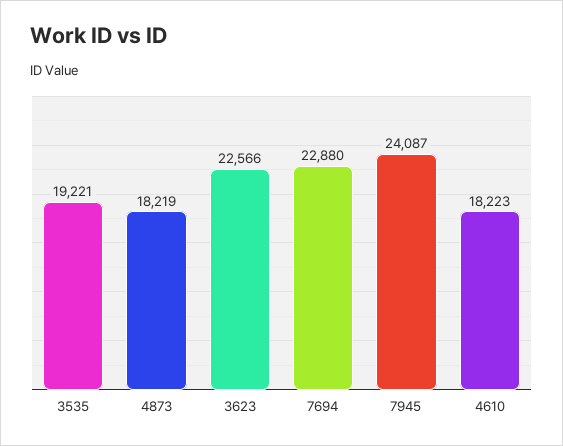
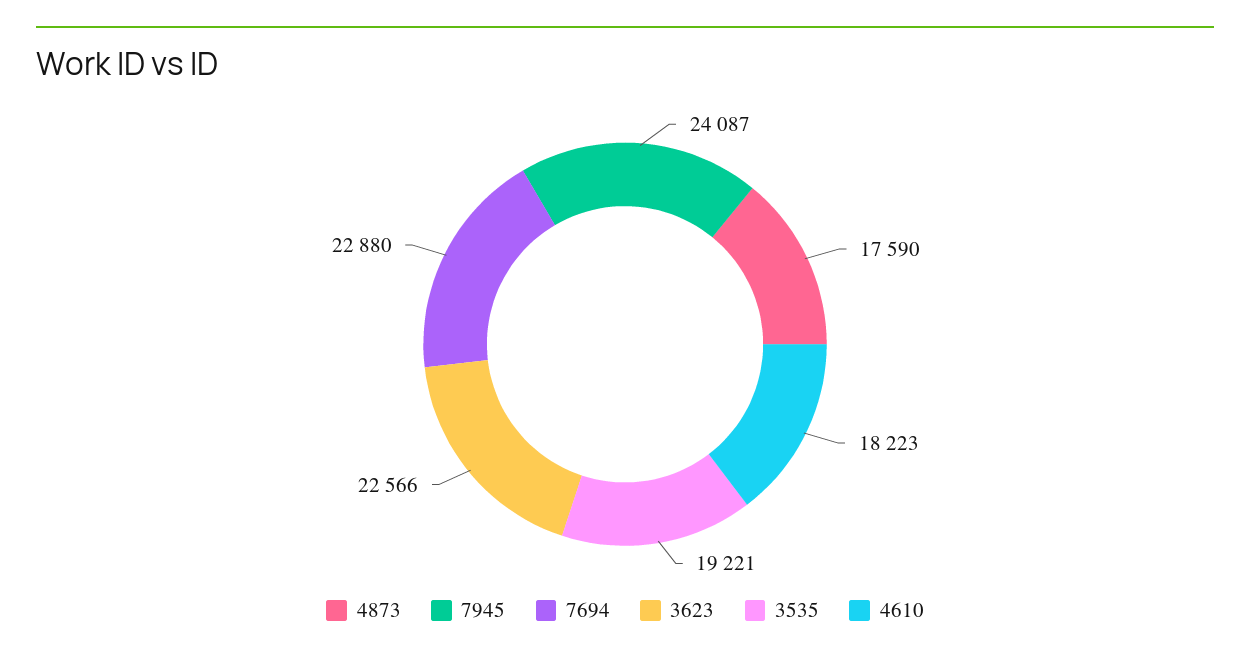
4873: 18219 -> 17590

